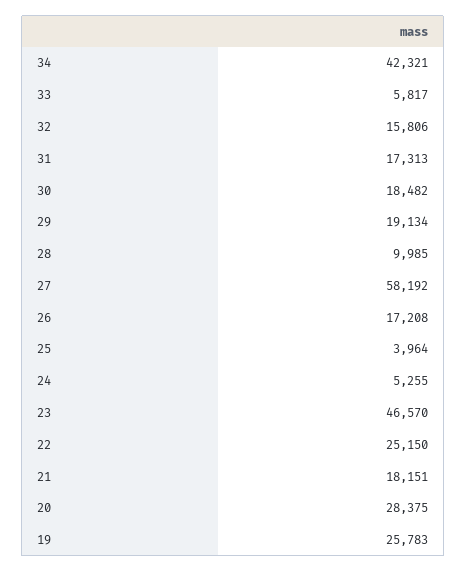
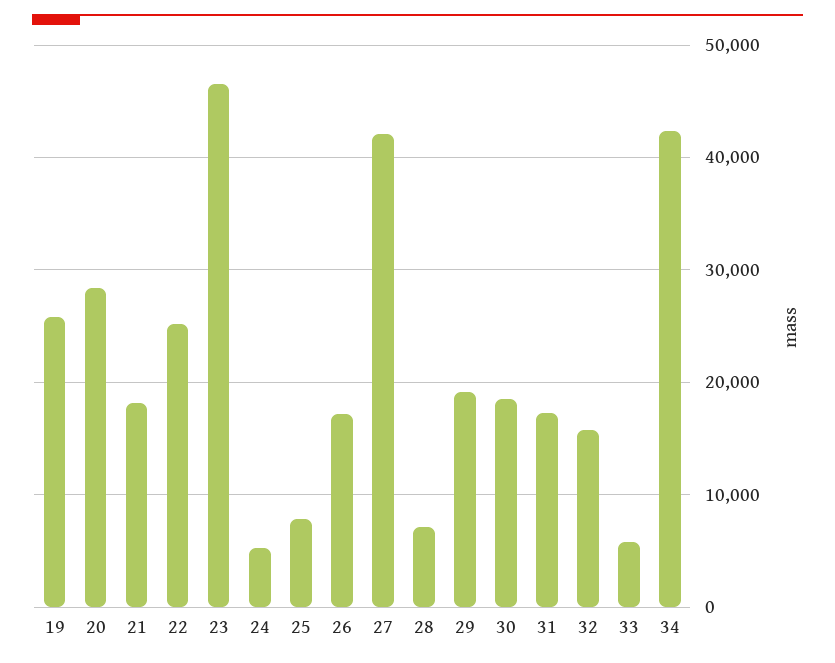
28: 9985 -> 7000
27: 58192 -> 42000
25: 3964 -> 8000

